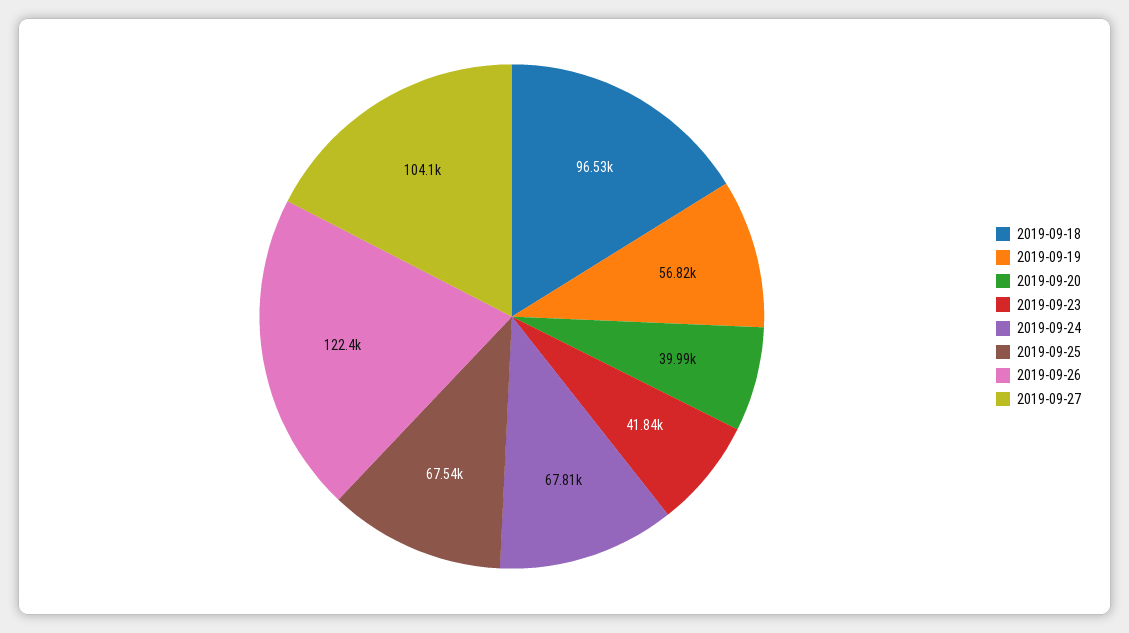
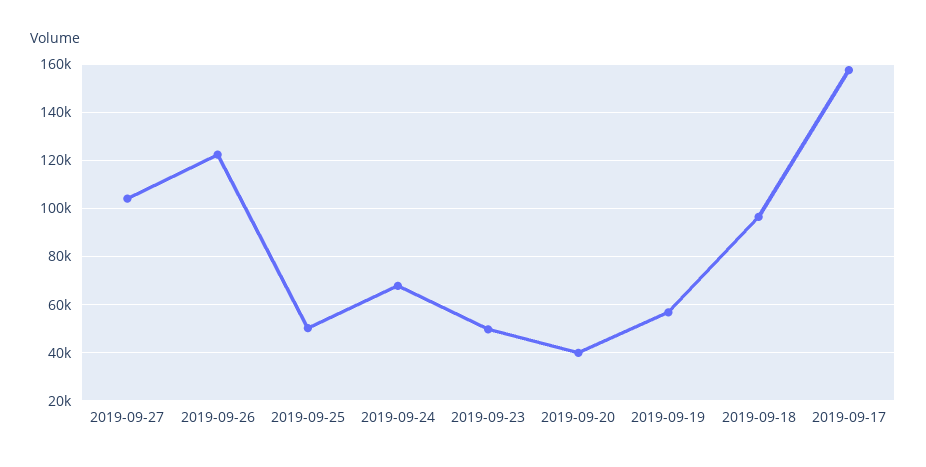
2019-09-23: 41840 -> 50000
2019-09-25: 67540 -> 50000
2019-09-17: none -> 157500

